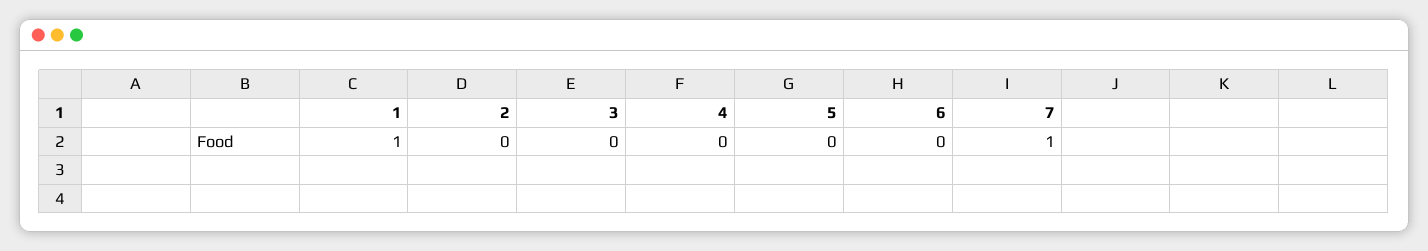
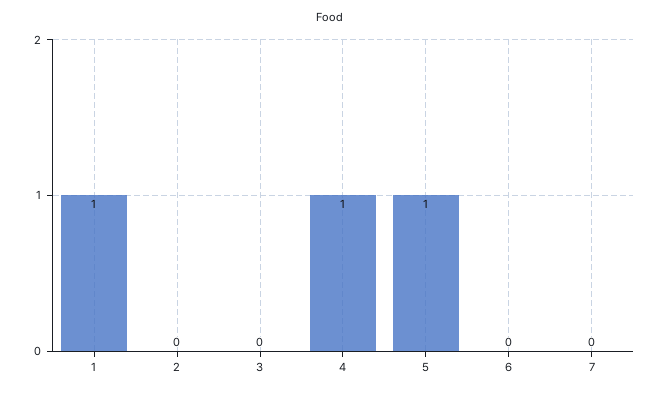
4: 0 -> 1
5: 0 -> 1
7: 1 -> 0

